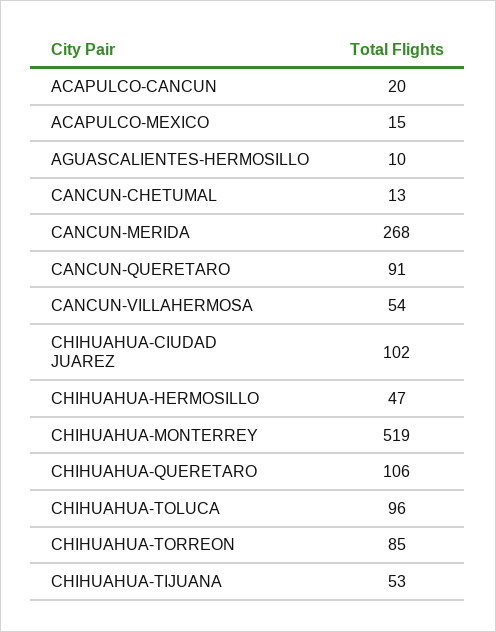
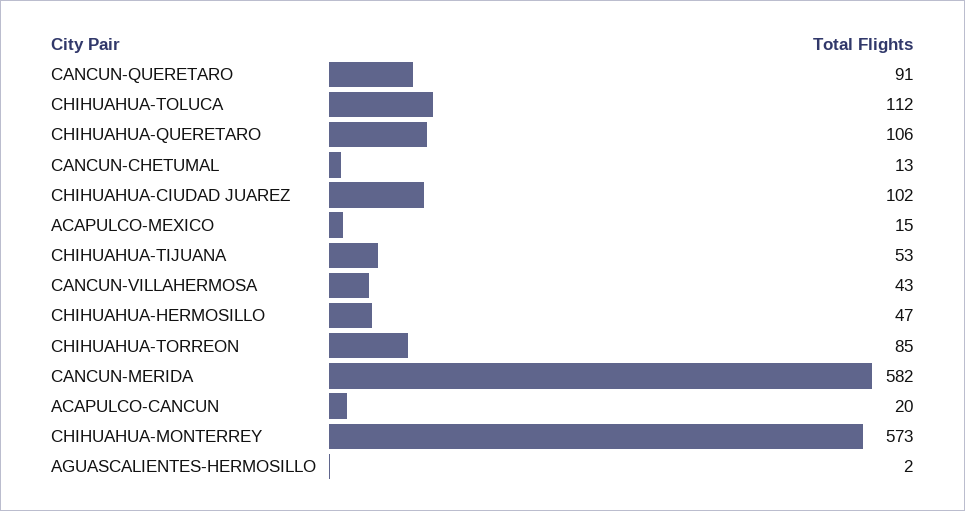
AGUASCALIENTES-HERMOSILLO: 10 -> 2
CANCUN-MERIDA: 268 -> 582
CANCUN-VILLAHERMOSA: 54 -> 43
CHIHUAHUA-MONTERREY: 519 -> 573
CHIHUAHUA-TOLUCA: 96 -> 112

